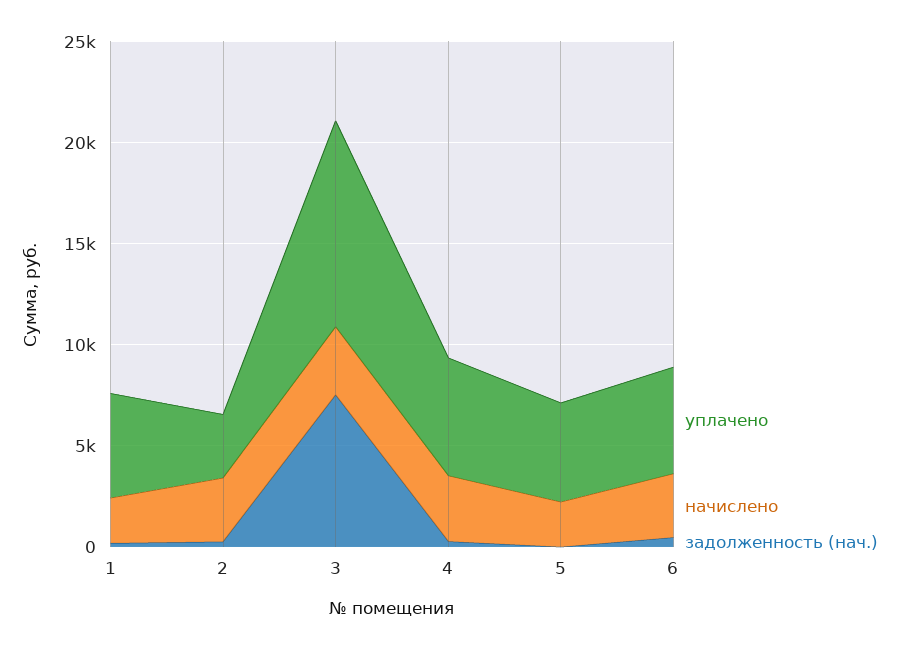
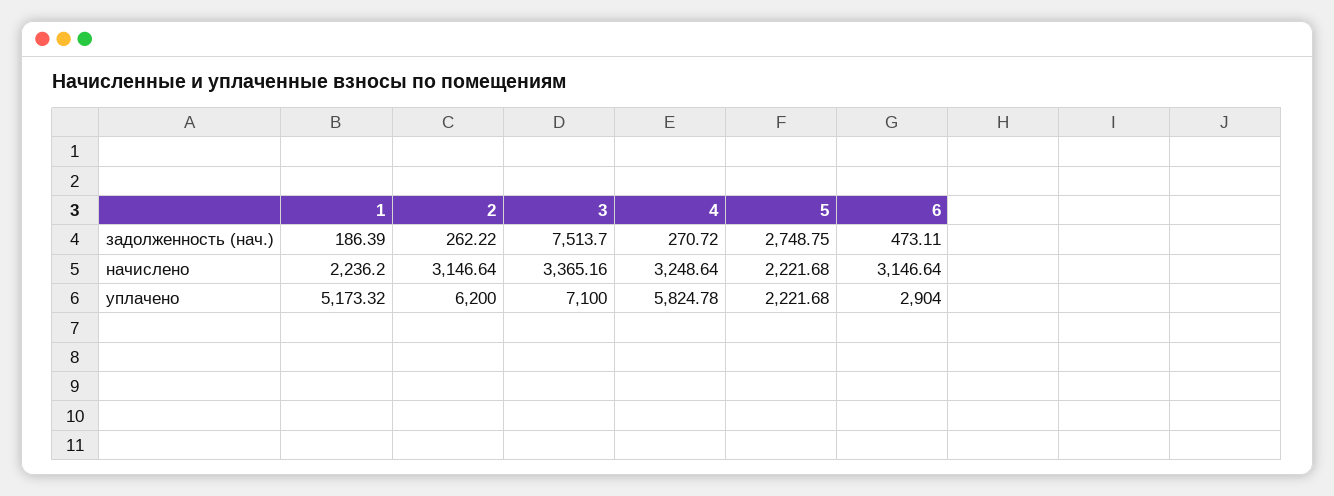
уплачено, 2: 3000 -> 6200
уплачено, 3: 10000 -> 7100
уплачено, 5: 5000 -> 2221.68
задолженность (нач.), 5: 0 -> 2748.75
уплачено, 6: 5000 -> 2904

